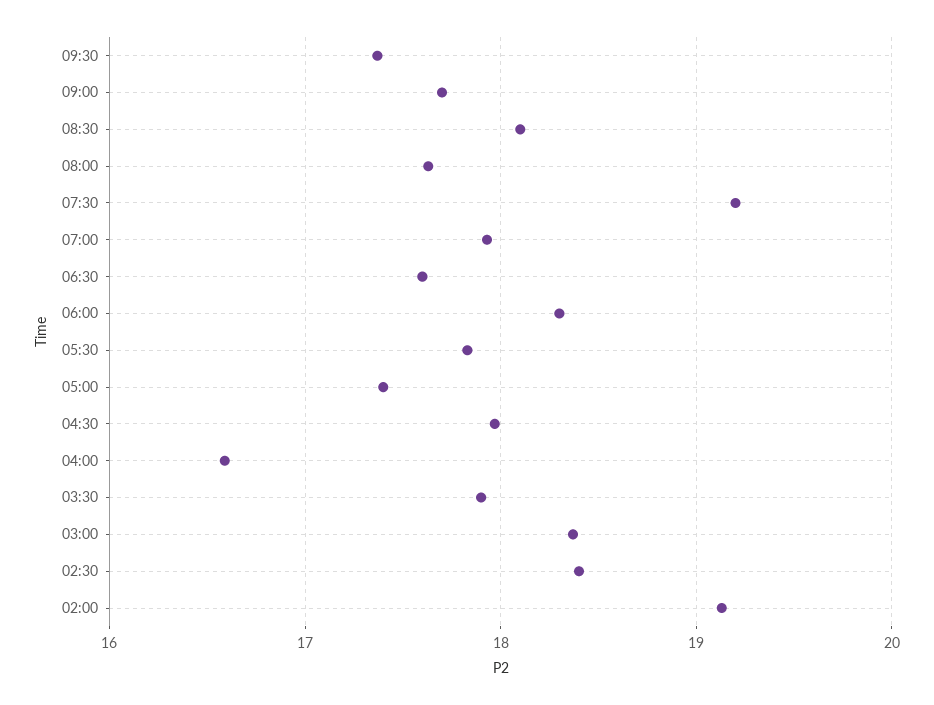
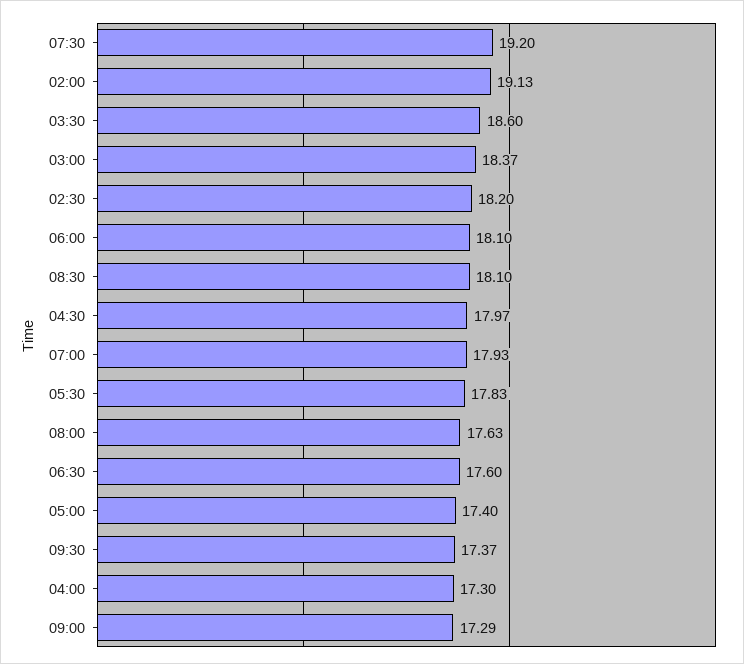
09:00: 17.7 -> 17.29
06:00: 18.3 -> 18.1
04:00: 16.6 -> 17.3
03:30: 17.9 -> 18.6
02:30: 18.4 -> 18.2

